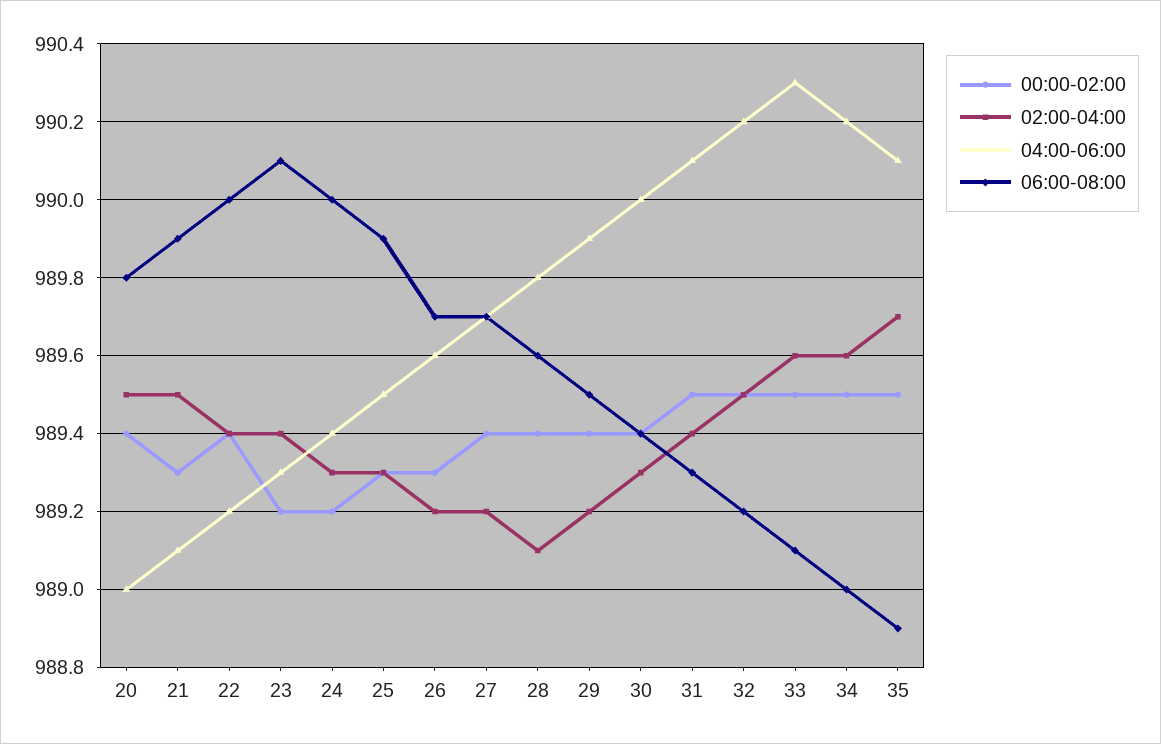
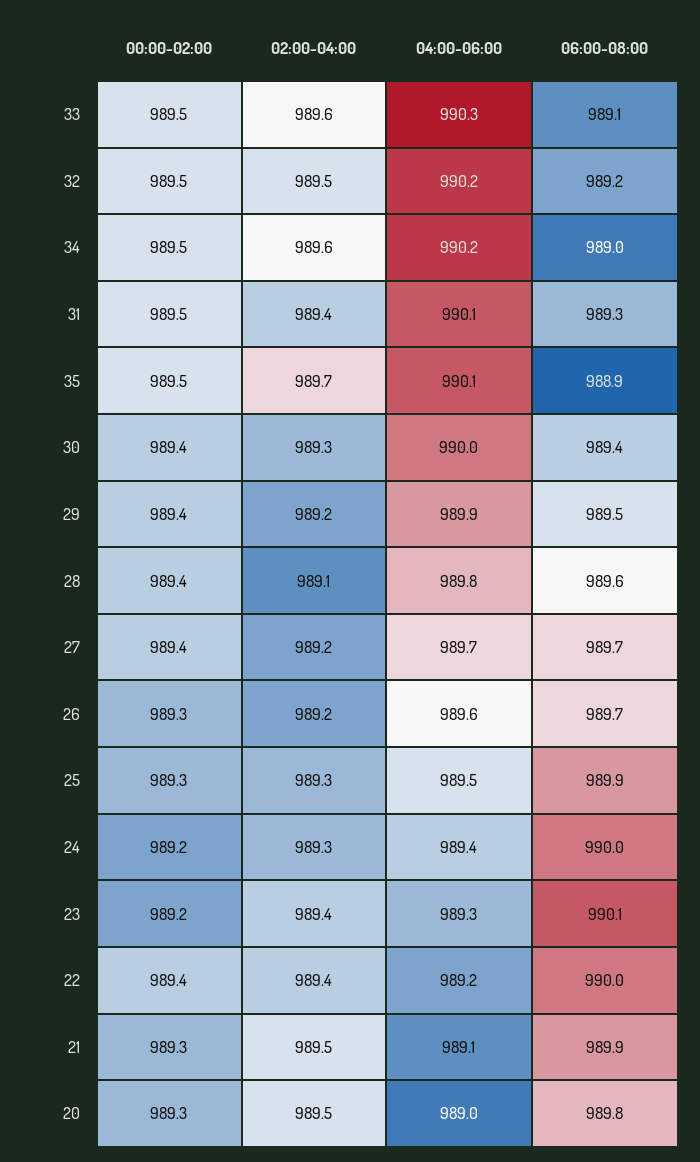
00:00-02:00, 20: 989.4 -> 989.3

